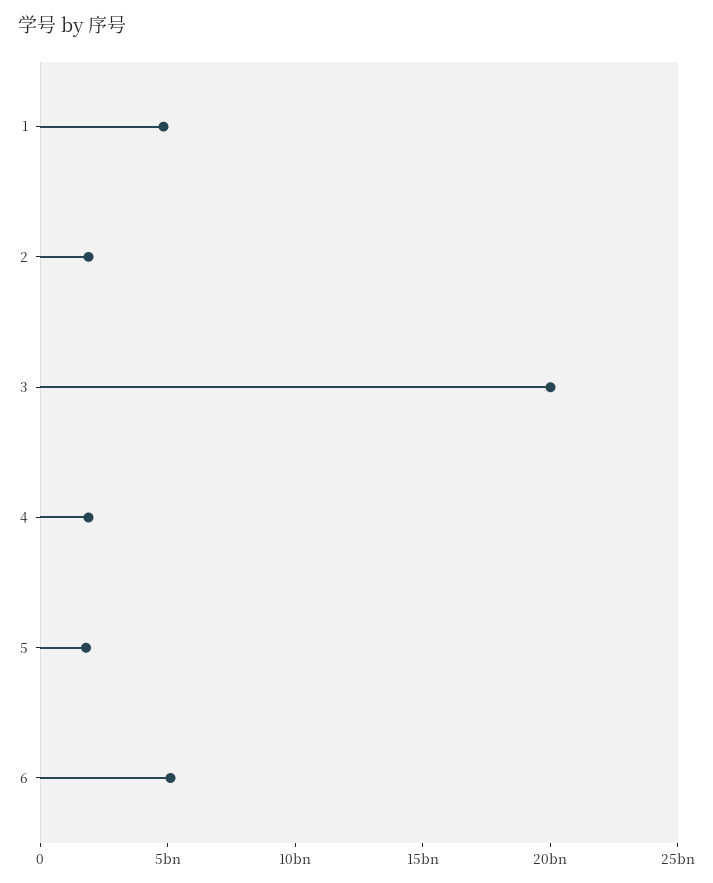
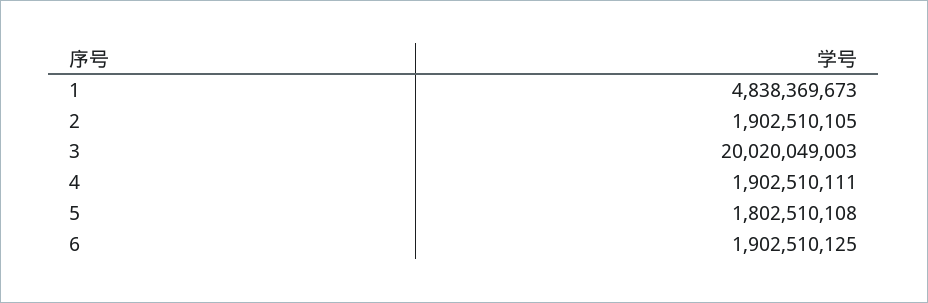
6: 5000000000 -> 1902510125

